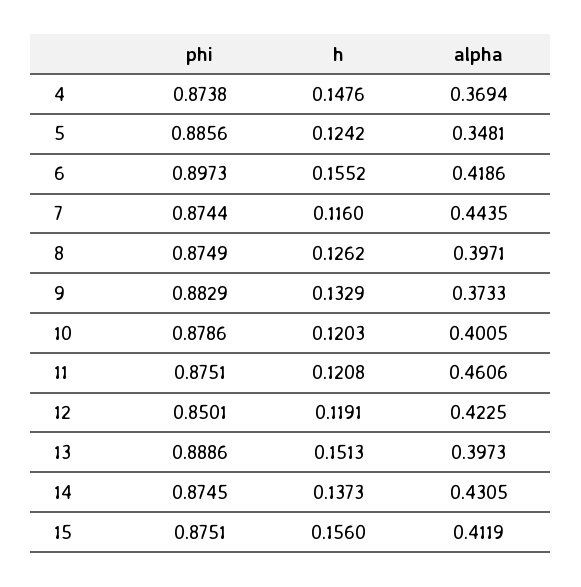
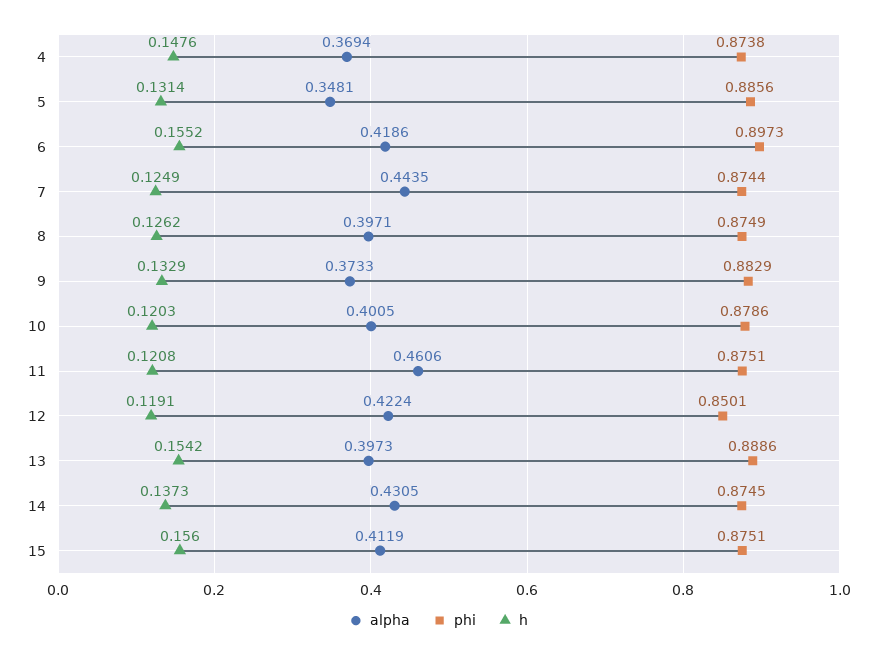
h, 5: 0.1242 -> 0.1314
h, 7: 0.116 -> 0.1249
alpha, 12: 0.4225 -> 0.4224
h, 13: 0.1513 -> 0.1542

